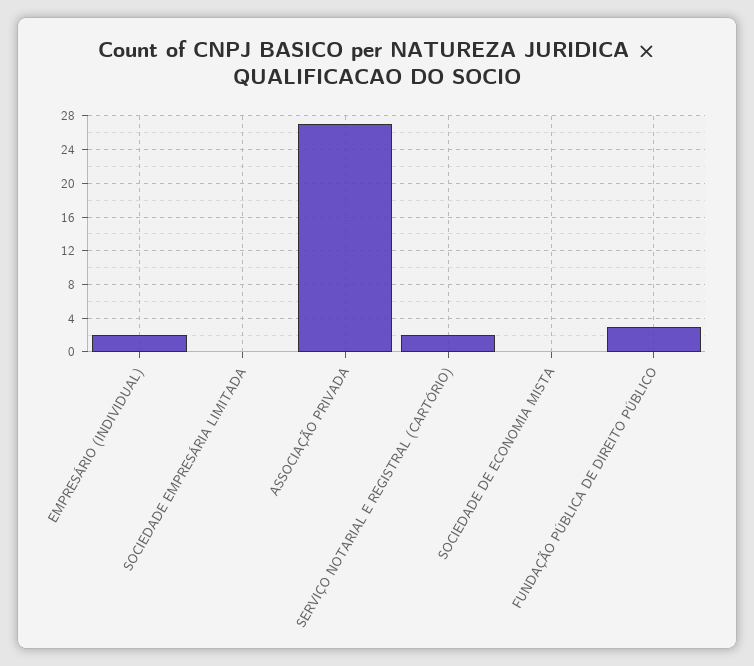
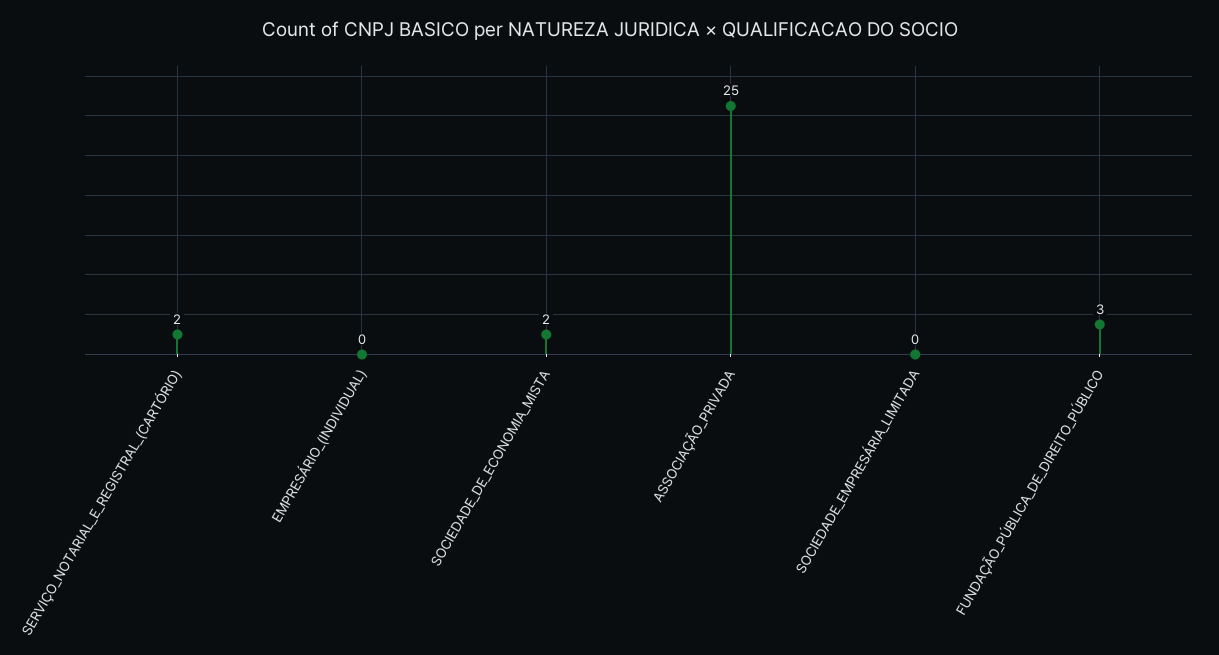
EMPRESÁRIO (INDIVIDUAL): 2 -> 0
ASSOCIAÇÃO PRIVADA: 27 -> 25
SOCIEDADE DE ECONOMIA MISTA: 0 -> 2

